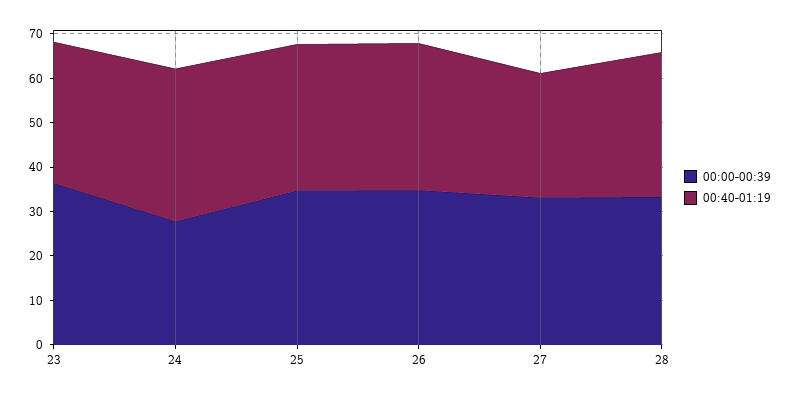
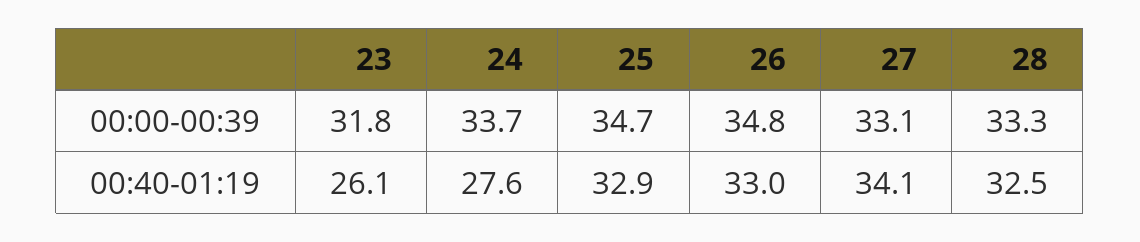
00:00-00:39, 23: 36 -> 31.8
00:40-01:19, 23: 32 -> 26.1
00:00-00:39, 24: 28 -> 33.7
00:40-01:19, 24: 34 -> 27.6
00:40-01:19, 27: 28 -> 34.1

